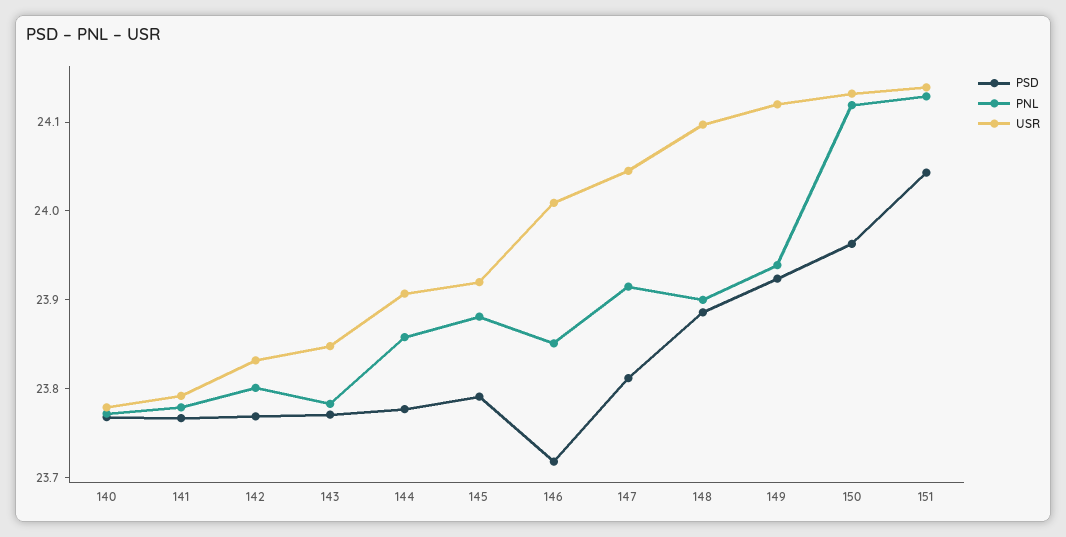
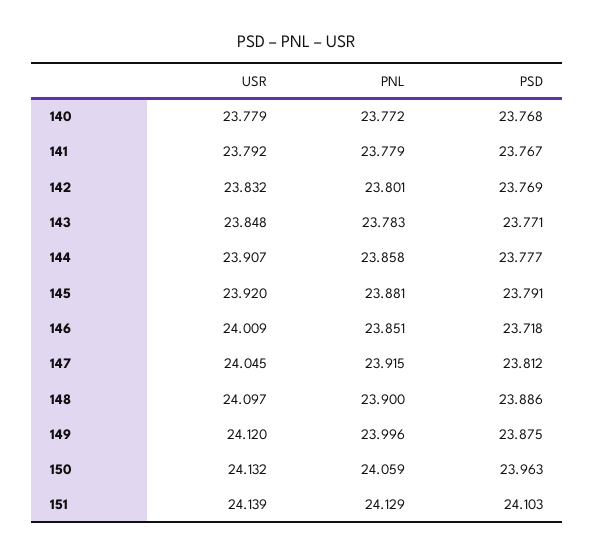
PSD, 149: 23.92 -> 23.875
PNL, 149: 23.94 -> 23.996
PNL, 150: 24.12 -> 24.059
PSD, 151: 24.04 -> 24.103

